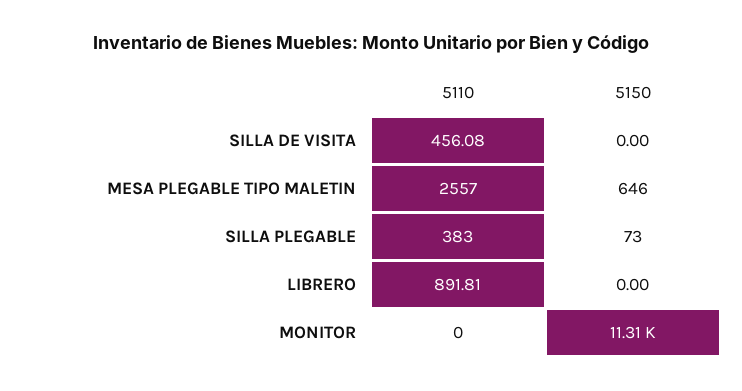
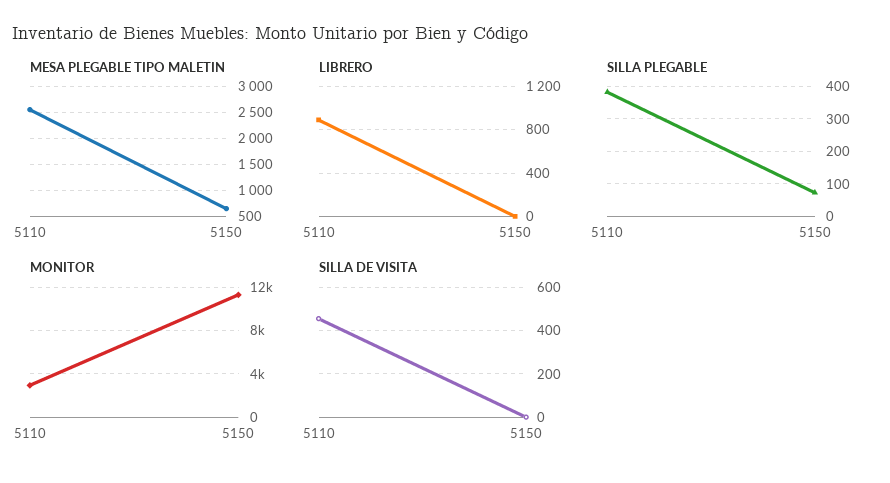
MONITOR, 5110: 0 -> 3000

